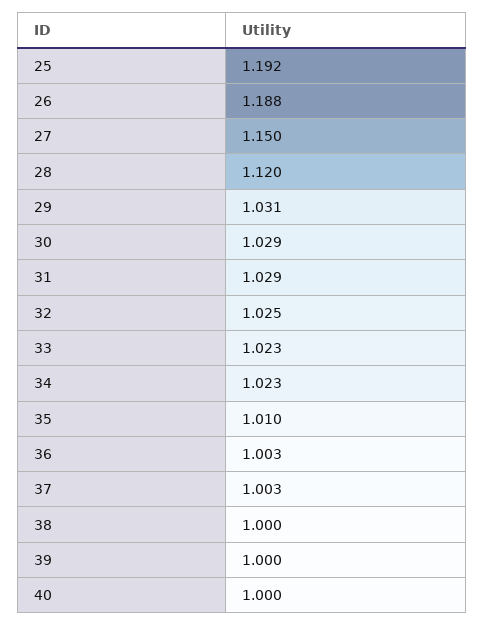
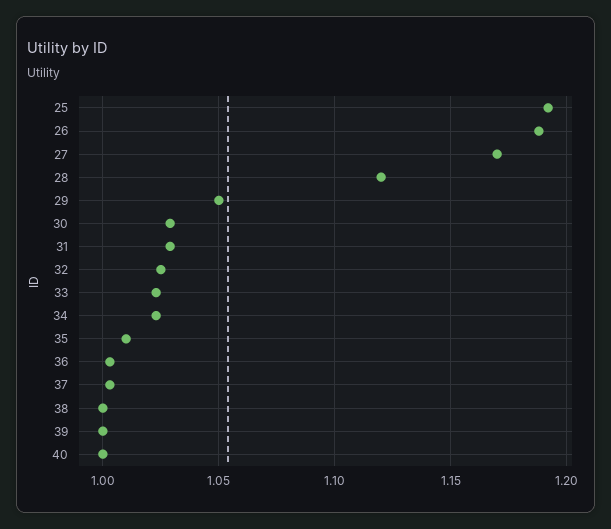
27: 1.15 -> 1.17
29: 1.031 -> 1.05

